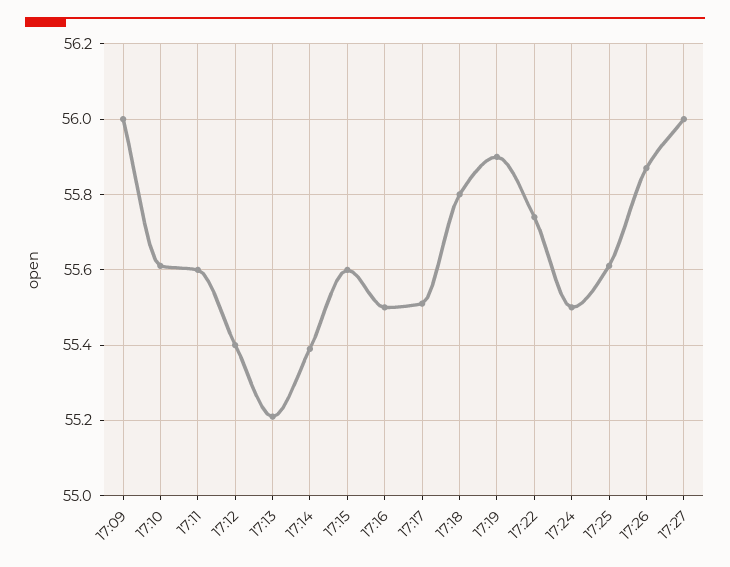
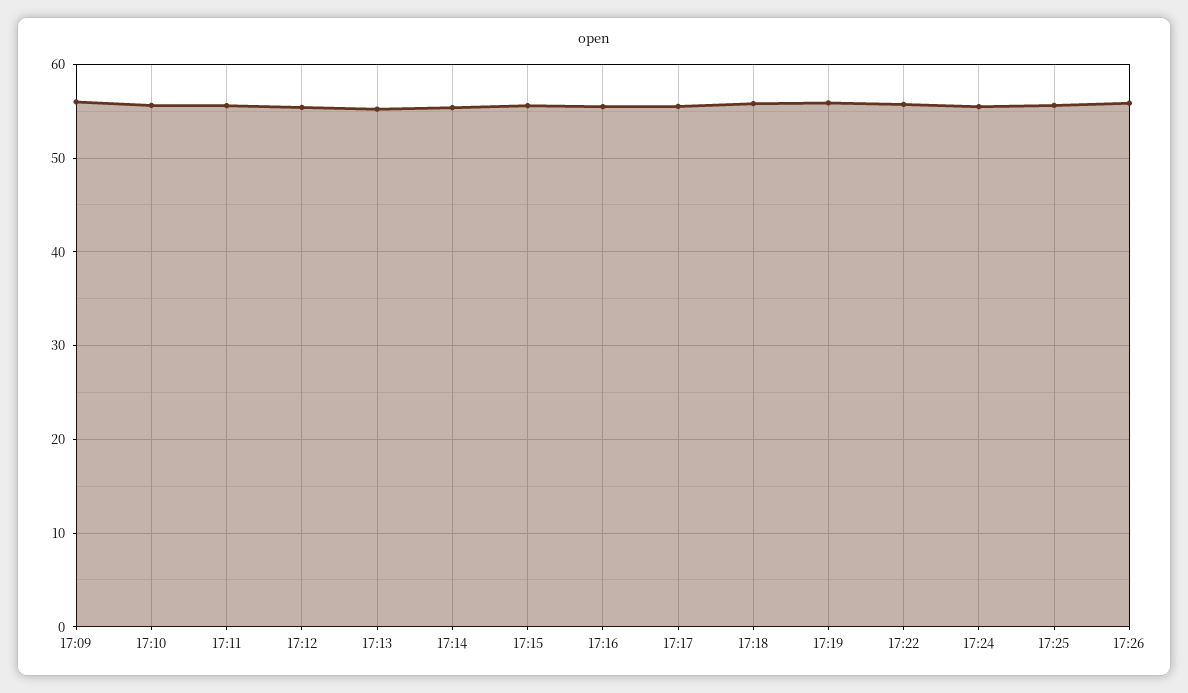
17:27: 56 -> none

